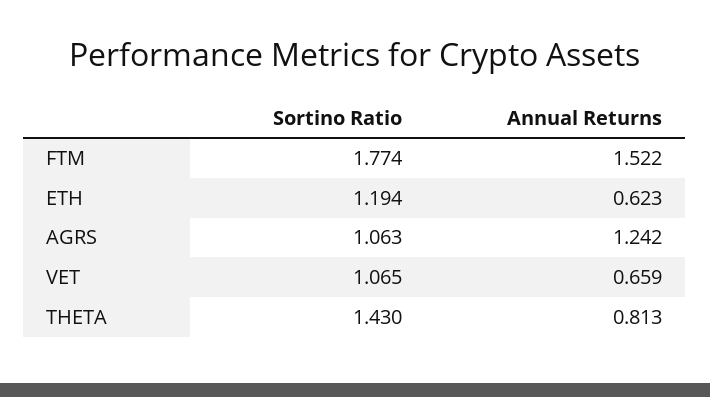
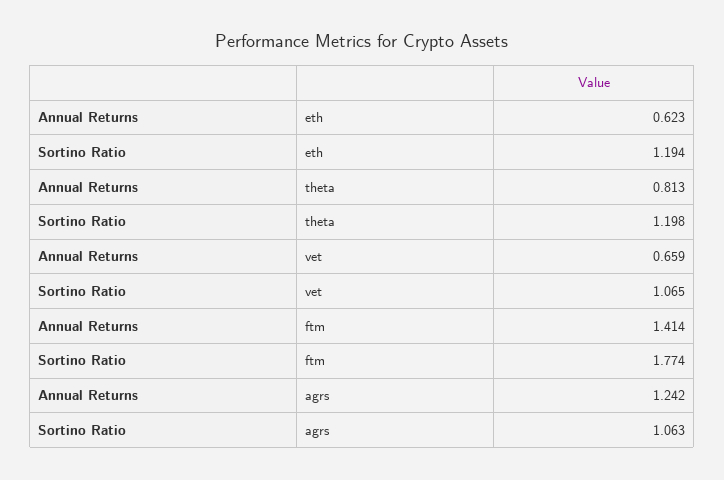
Annual Returns, FTM: 1.522 -> 1.414
Sortino Ratio, THETA: 1.43 -> 1.198

